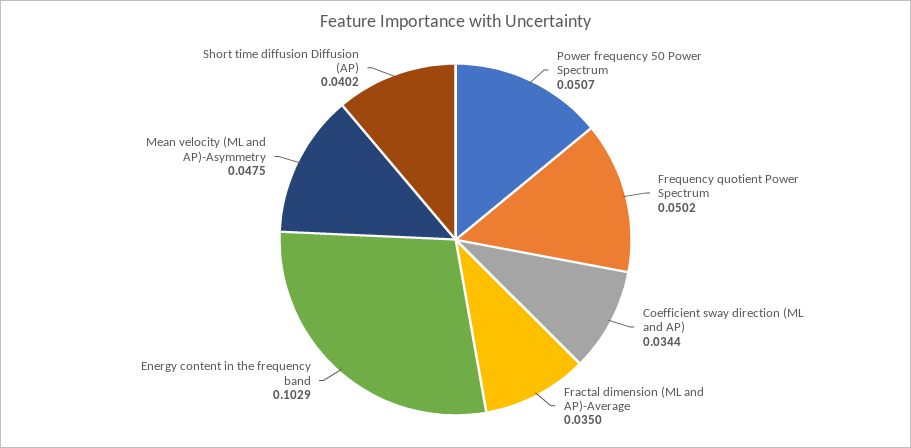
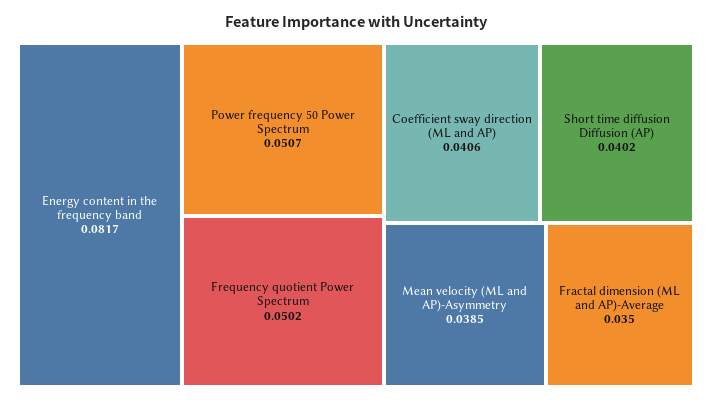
Coefficient sway direction (ML and AP): 0.0344 -> 0.0406
Energy content in the frequency band: 0.1029 -> 0.0817
Mean velocity (ML and AP)-Asymmetry: 0.0475 -> 0.0385

